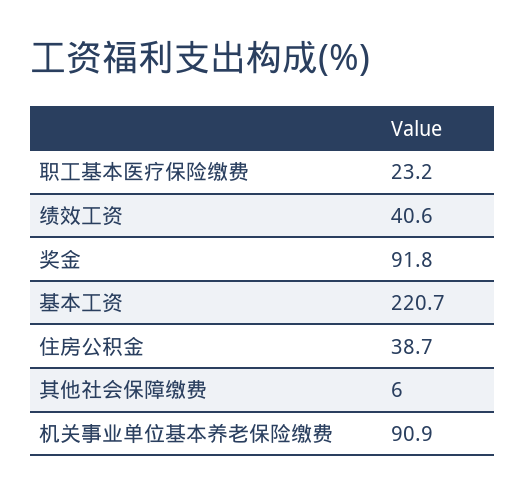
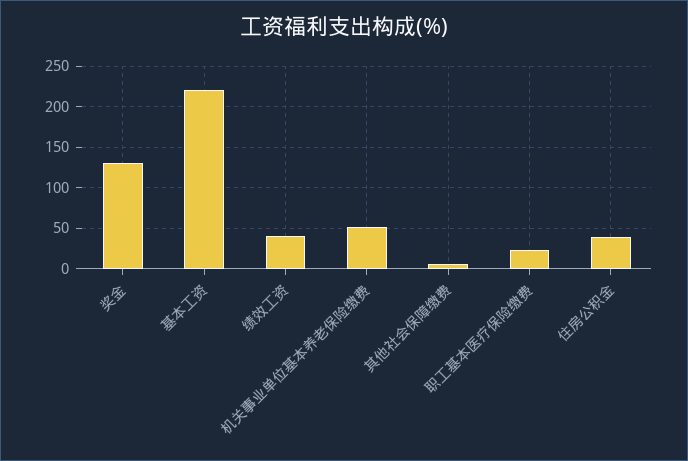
奖金: 91.8 -> 130
机关事业单位基本养老保险缴费: 90.9 -> 50

